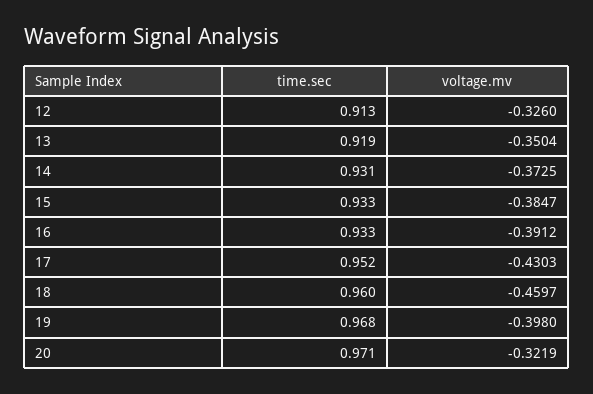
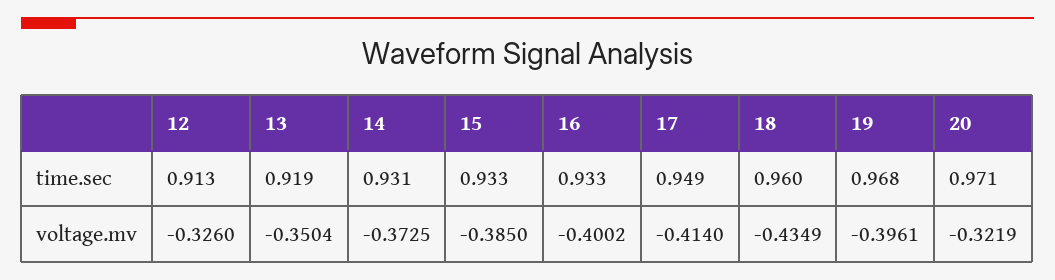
voltage.mv, 15: -0.3847 -> -0.385
voltage.mv, 16: -0.3912 -> -0.4002
time.sec, 17: 0.952 -> 0.949
voltage.mv, 17: -0.4303 -> -0.414
voltage.mv, 18: -0.4597 -> -0.4349
voltage.mv, 19: -0.398 -> -0.3961

